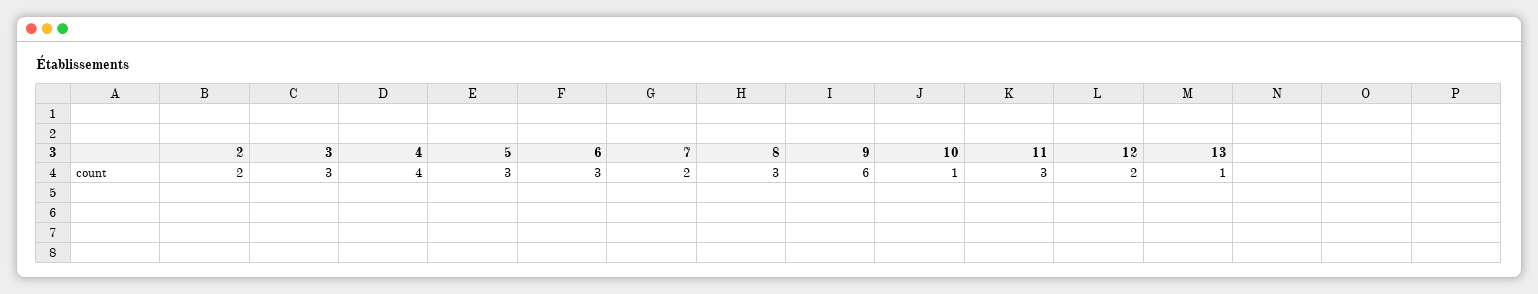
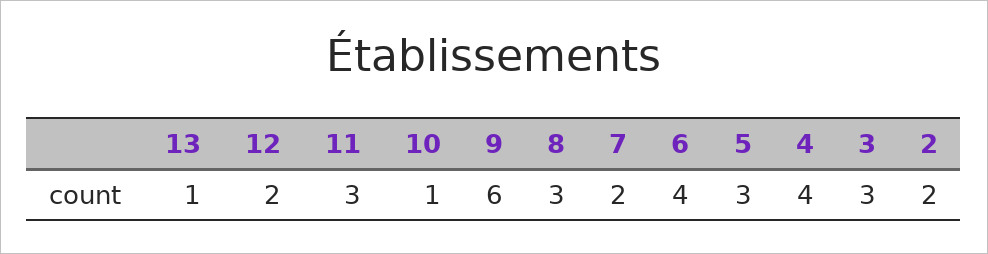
6: 3 -> 4

